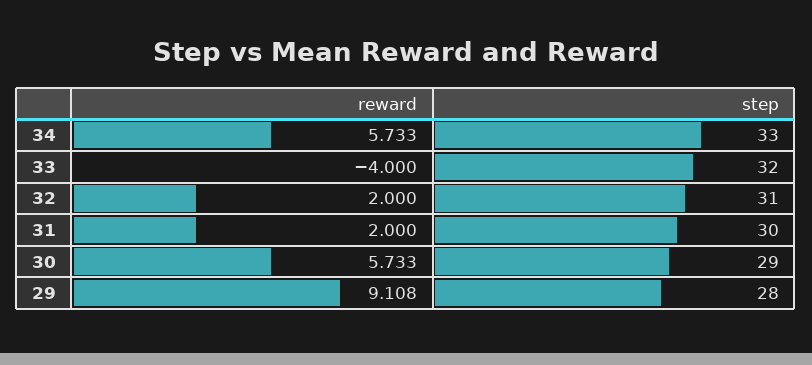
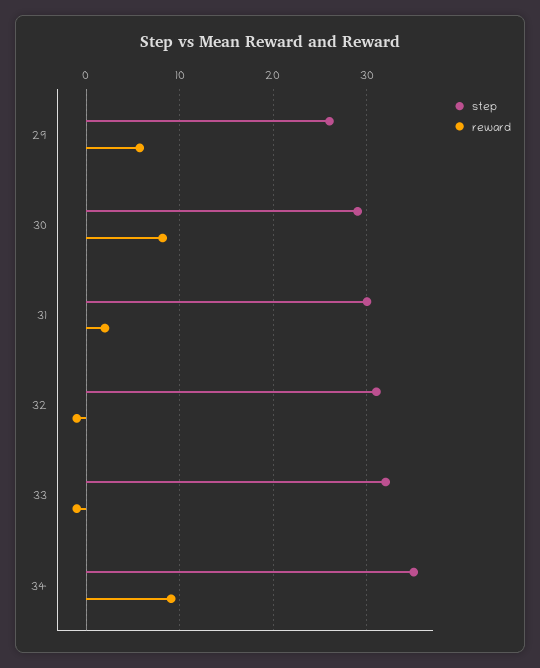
reward, 34: 5.733 -> 9
step, 34: 33 -> 35
reward, 33: -4 -> -1
reward, 32: 2 -> -1
reward, 30: 5.733 -> 8
reward, 29: 9.108 -> 6
step, 29: 28 -> 26

